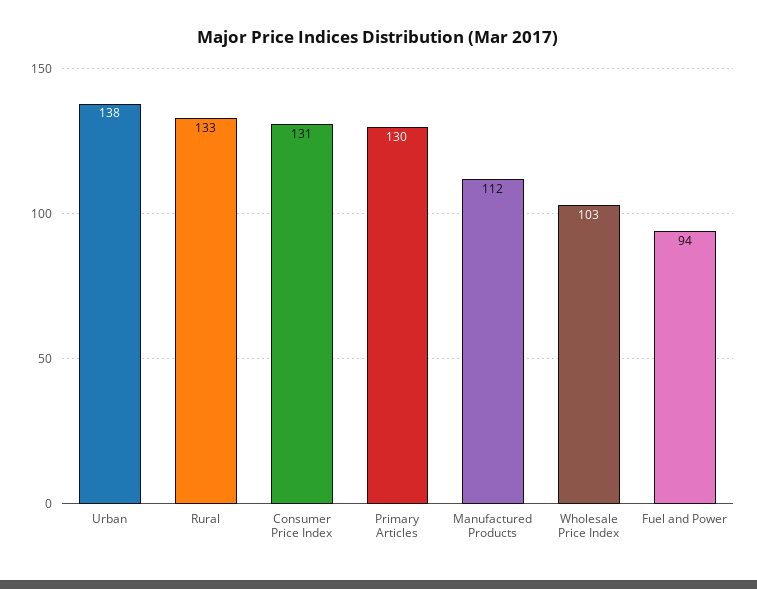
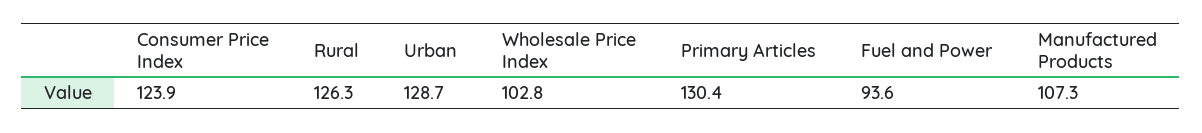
Urban: 138 -> 128.7
Rural: 133 -> 126.3
Consumer Price Index: 131 -> 123.9
Manufactured Products: 112 -> 107.3

